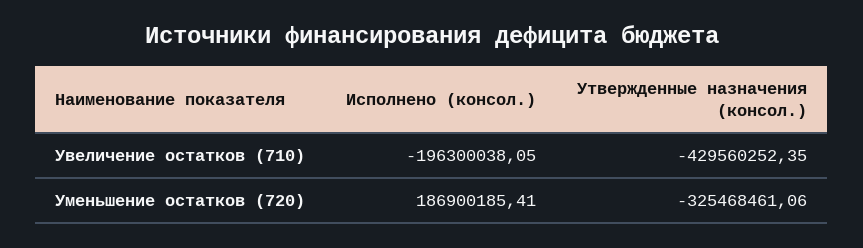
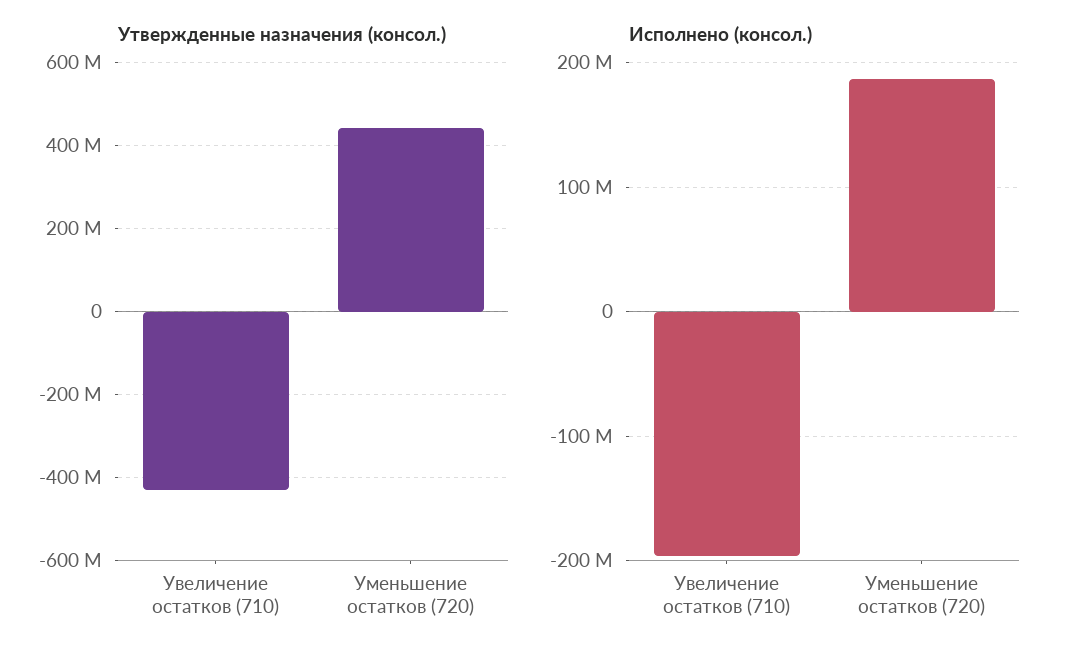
Утвержденные назначения (консол.), Уменьшение остатков (720): -325468461.06 -> 440000000

